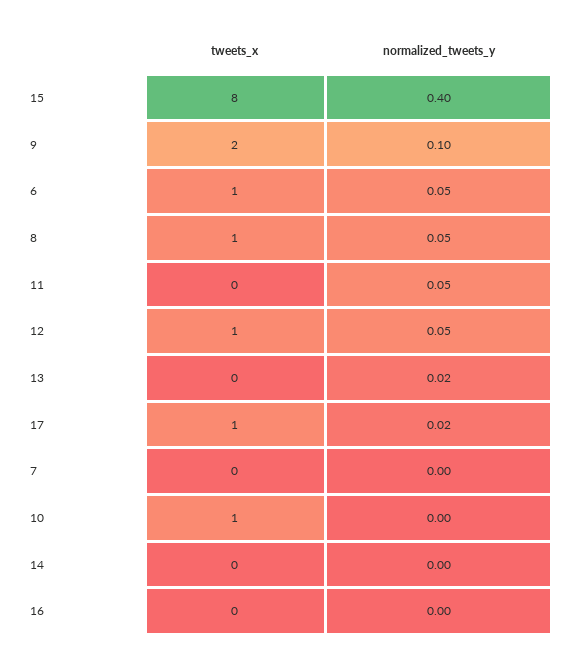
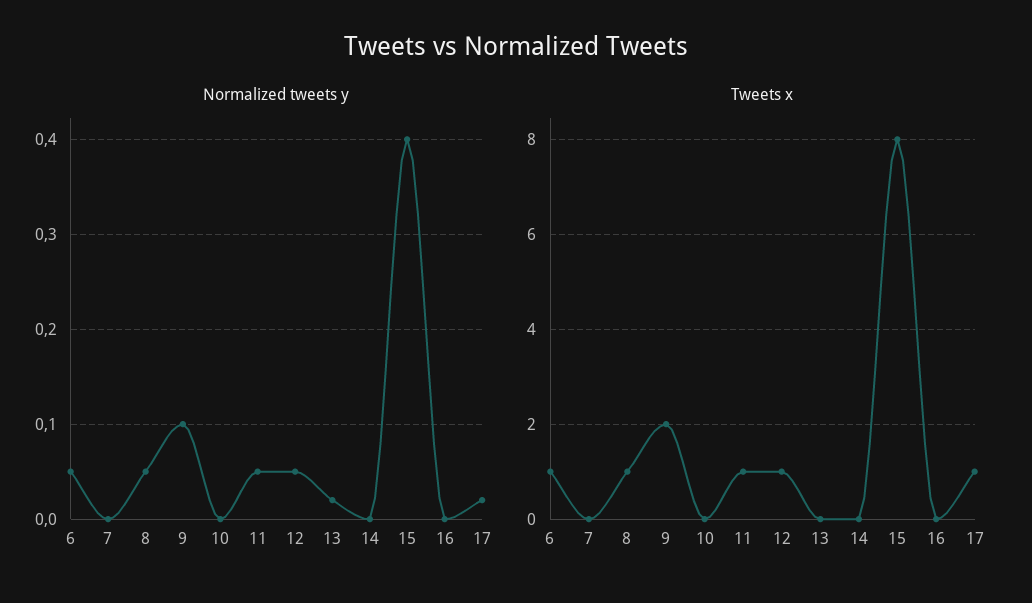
tweets_x, 11: 0 -> 1
tweets_x, 10: 1 -> 0

